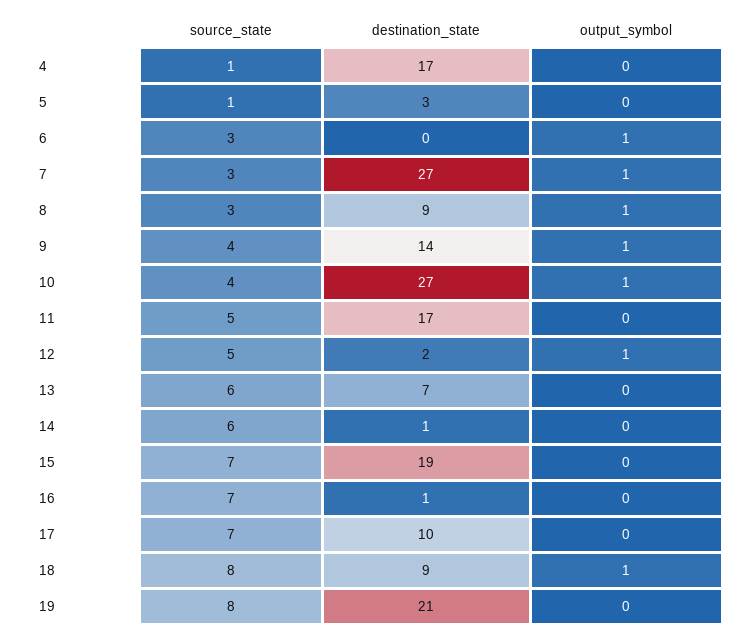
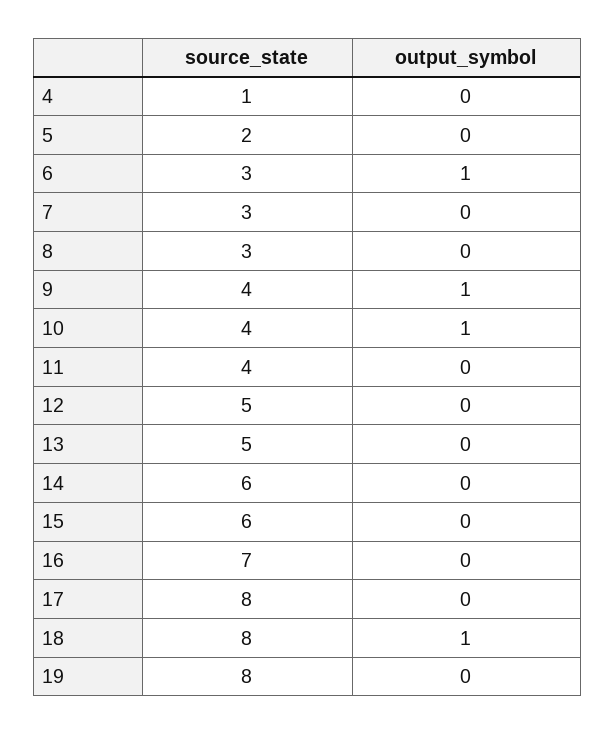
destination_state, 4: 17 -> none
source_state, 5: 1 -> 2
destination_state, 5: 3 -> none
destination_state, 6: 0 -> none
destination_state, 7: 27 -> none
output_symbol, 7: 1 -> 0
destination_state, 8: 9 -> none
output_symbol, 8: 1 -> 0
destination_state, 9: 14 -> none
destination_state, 10: 27 -> none
source_state, 11: 5 -> 4
destination_state, 11: 17 -> none
destination_state, 12: 2 -> none
output_symbol, 12: 1 -> 0
source_state, 13: 6 -> 5
destination_state, 13: 7 -> none
destination_state, 14: 1 -> none
source_state, 15: 7 -> 6
destination_state, 15: 19 -> none
destination_state, 16: 1 -> none
source_state, 17: 7 -> 8
destination_state, 17: 10 -> none
destination_state, 18: 9 -> none
destination_state, 19: 21 -> none

